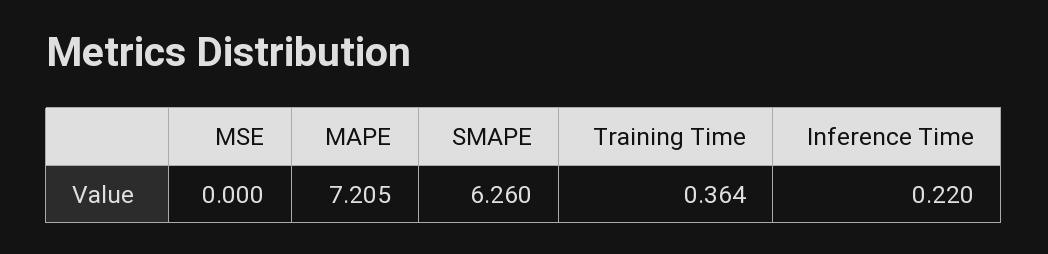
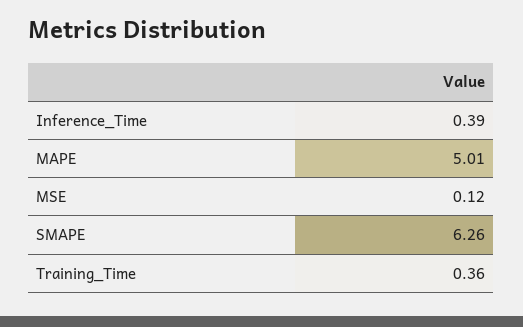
MSE: 0 -> 0.12
MAPE: 7.205 -> 5.01
Inference Time: 0.22 -> 0.39

